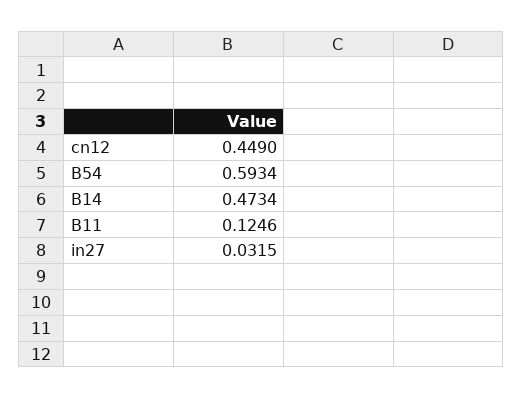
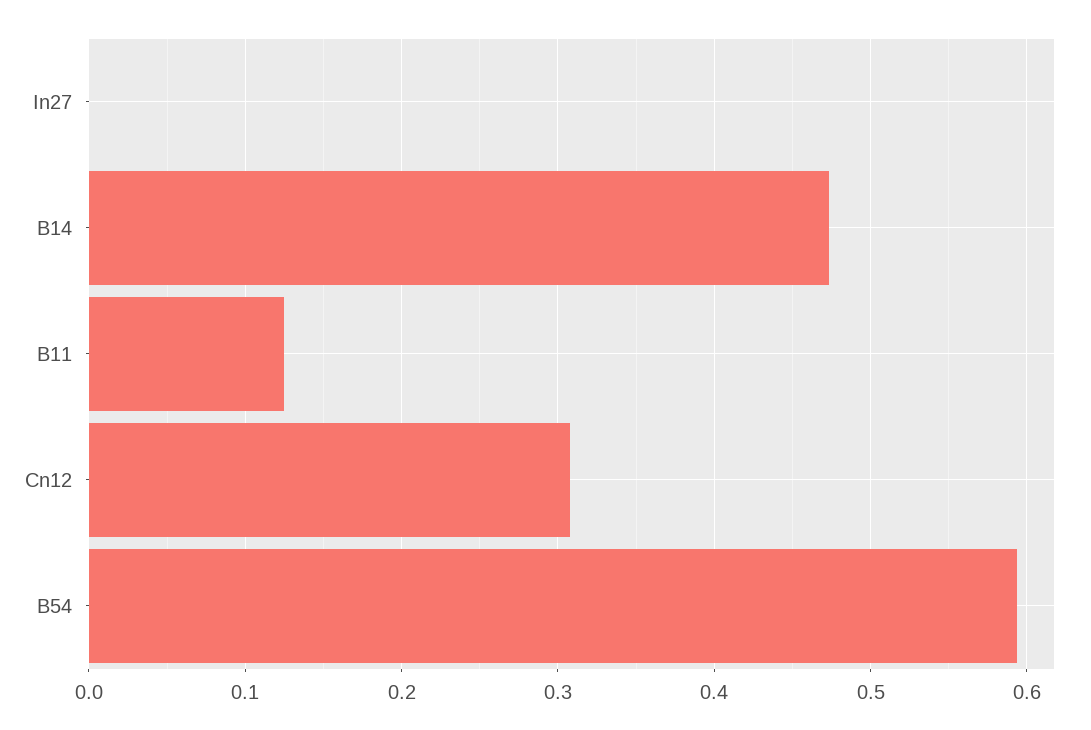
cn12: 0.449 -> 0.31
in27: 0.0315 -> 0

